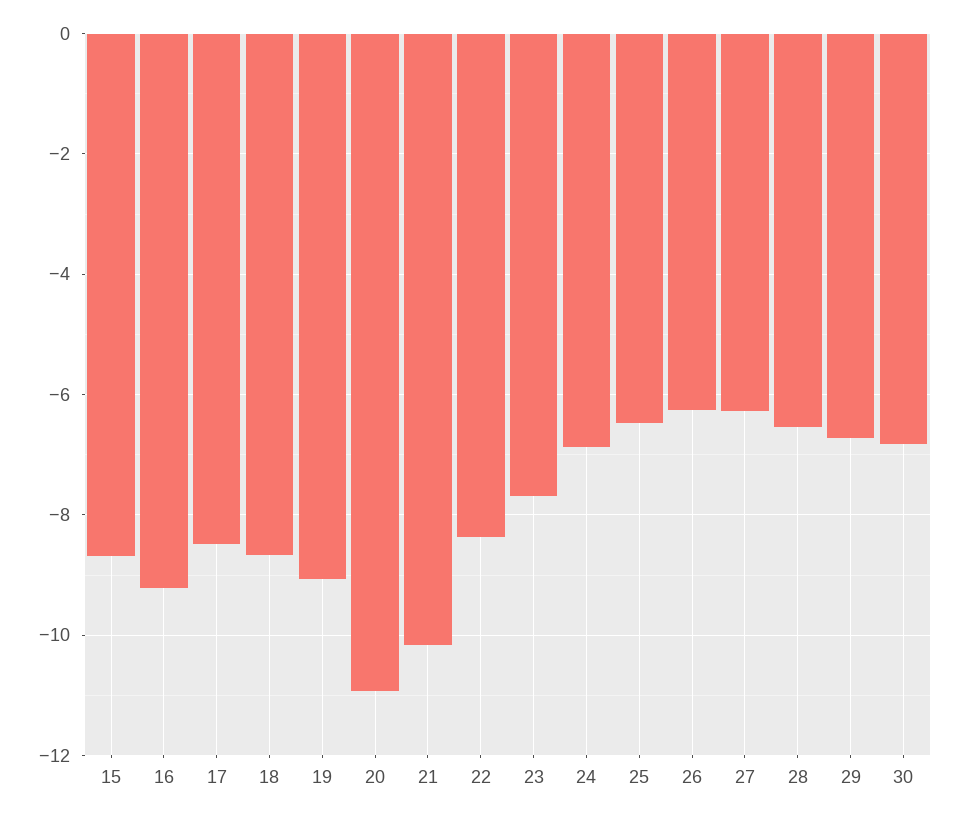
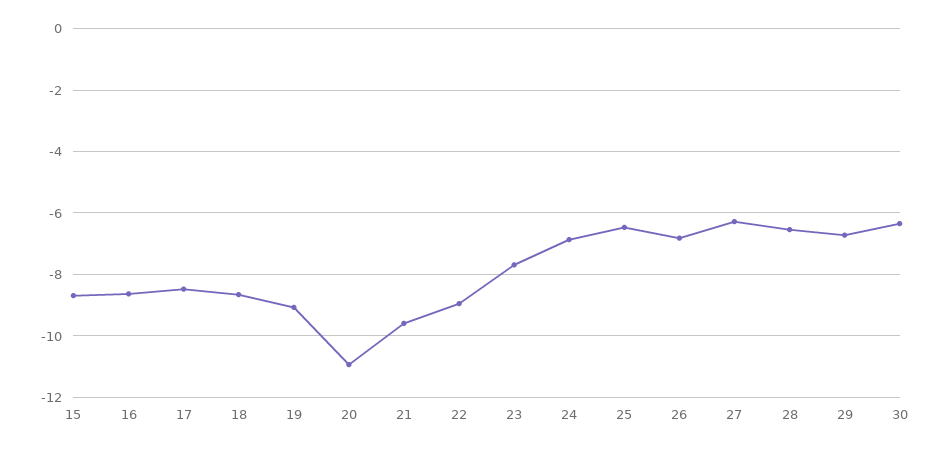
16: -9.2 -> -8.6
21: -10.2 -> -9.6
22: -8.4 -> -9
26: -6.2 -> -6.8
30: -6.8 -> -6.4

